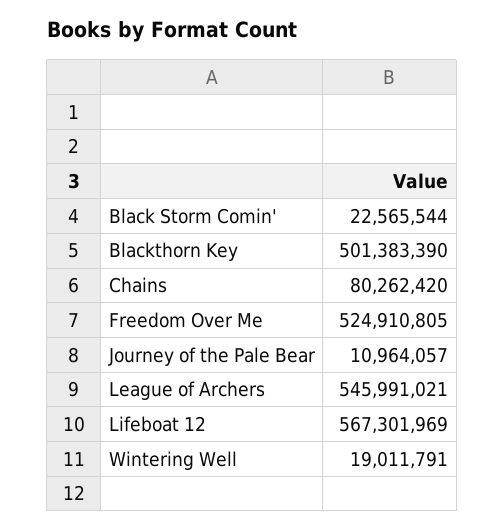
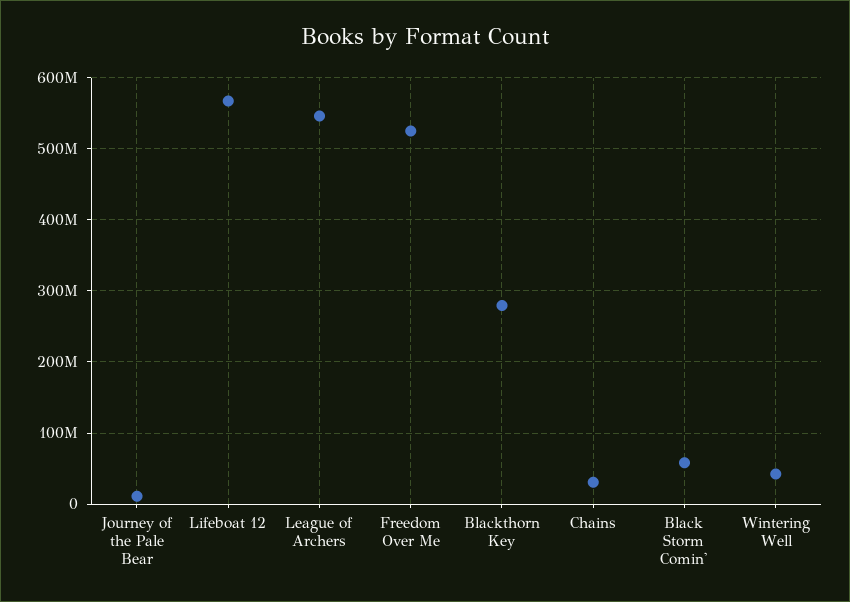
Black Storm Comin': 22565544 -> 60000000
Blackthorn Key: 501383390 -> 280000000
Chains: 80262420 -> 30000000
Wintering Well: 19011791 -> 40000000

